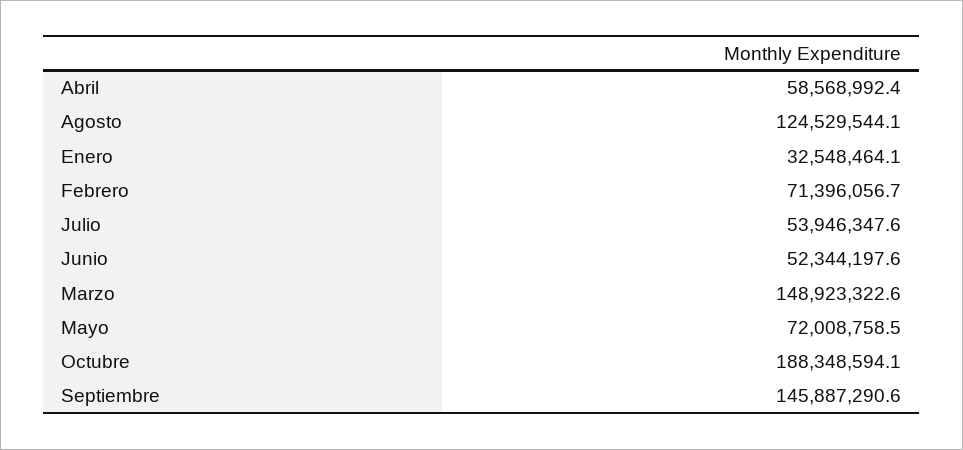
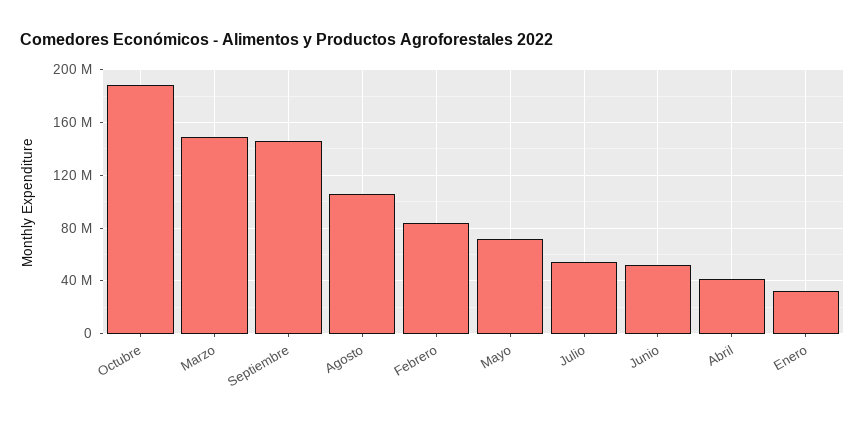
Abril: 58568992.4 -> 40000000
Agosto: 124529544.1 -> 105000000
Febrero: 71396056.7 -> 85000000

